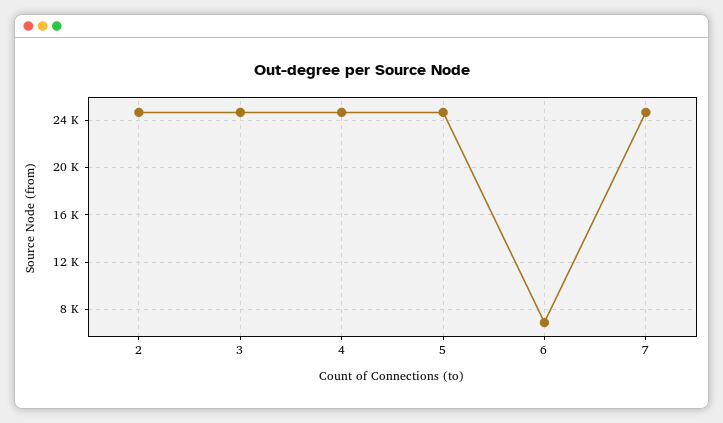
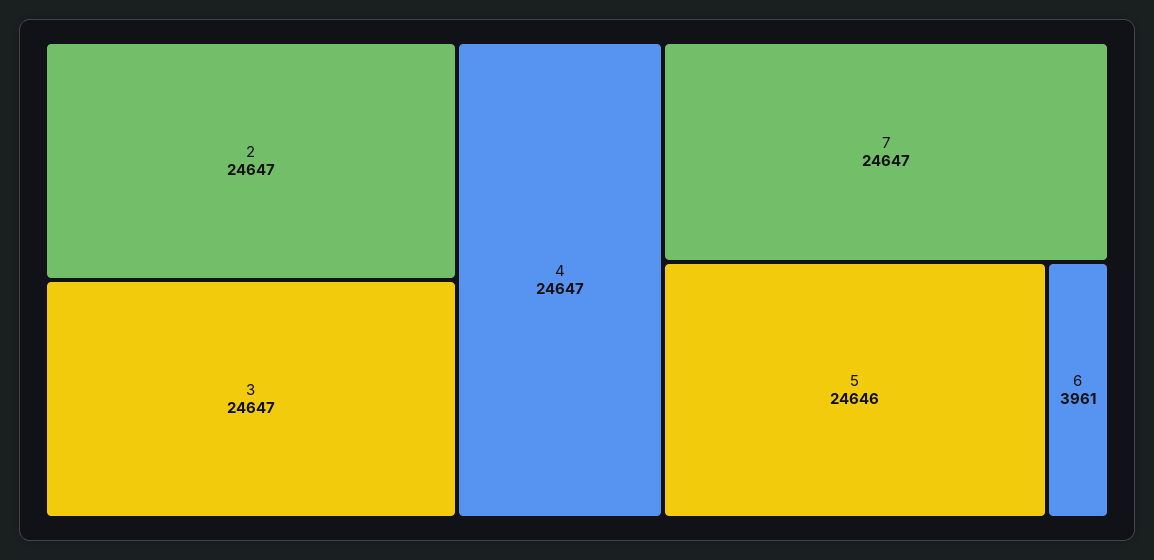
6: 7000 -> 3961

